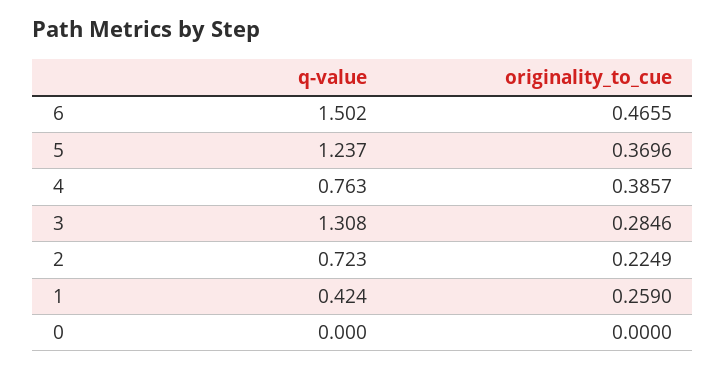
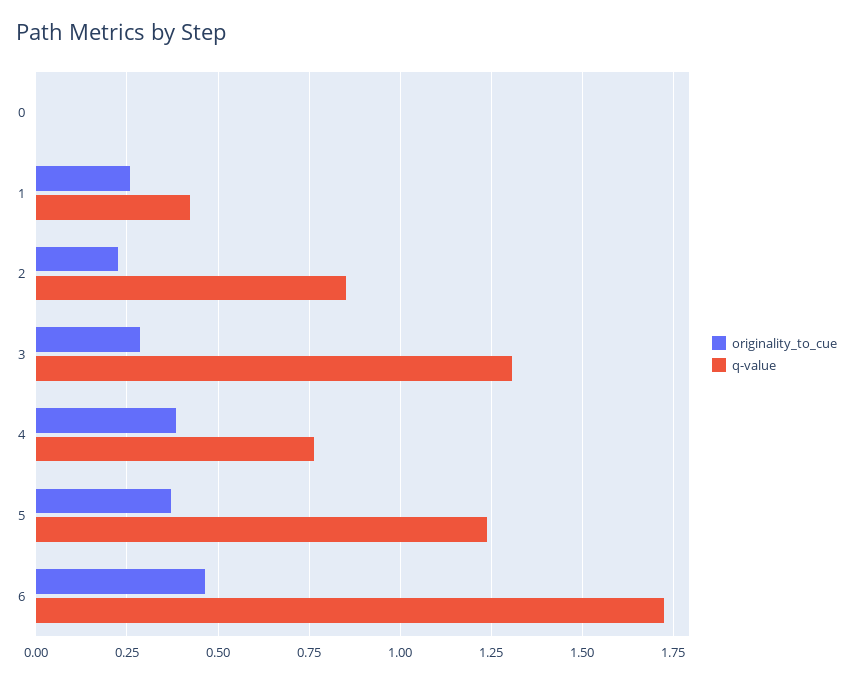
q-value, 6: 1.502 -> 1.725
q-value, 2: 0.723 -> 0.85

